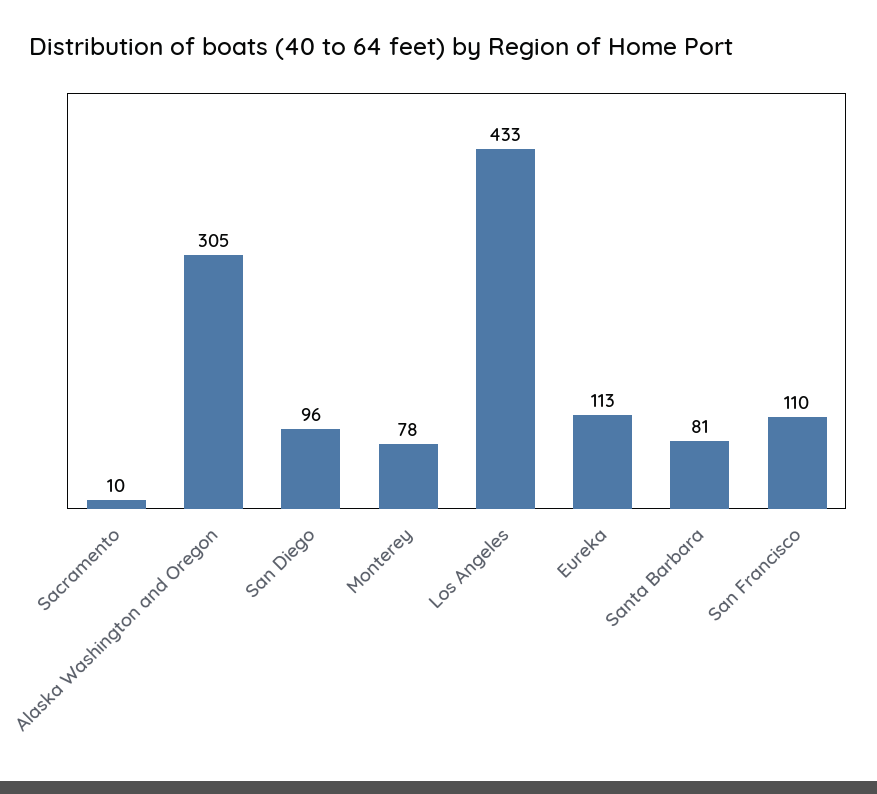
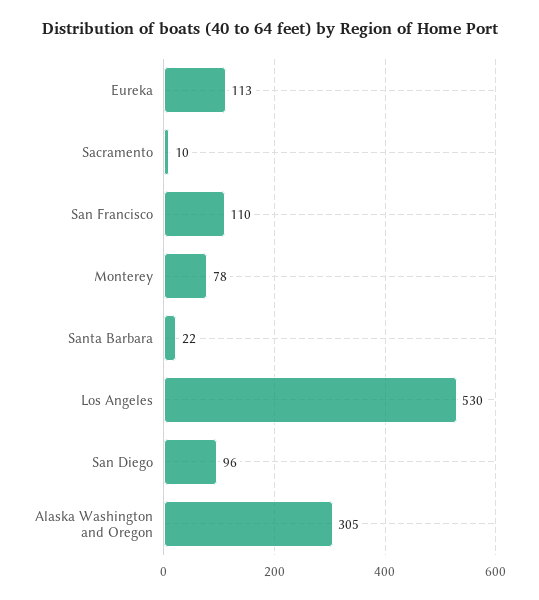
Los Angeles: 433 -> 530
Santa Barbara: 81 -> 22

